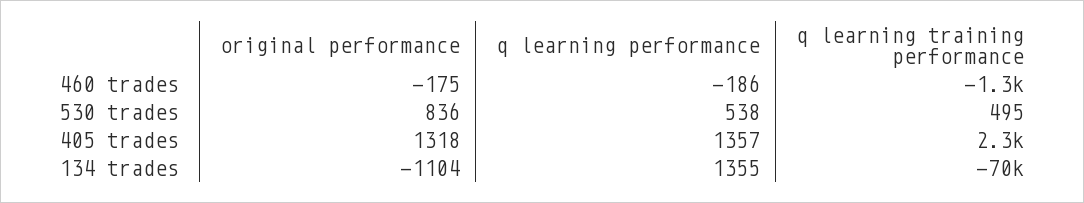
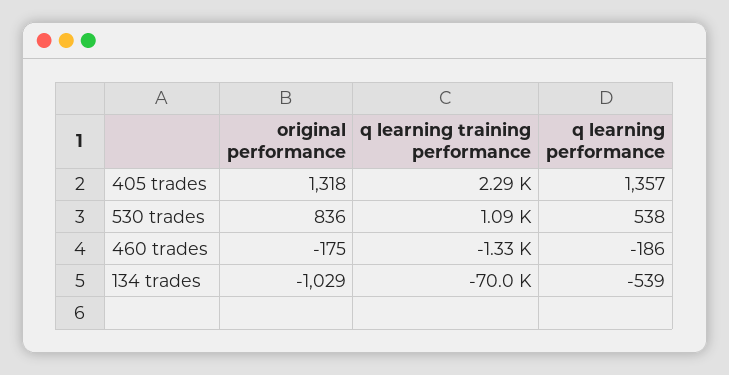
q learning training performance, 530 trades: 495 -> 1090
original performance, 134 trades: -1104 -> -1029
q learning performance, 134 trades: 1355 -> -539

